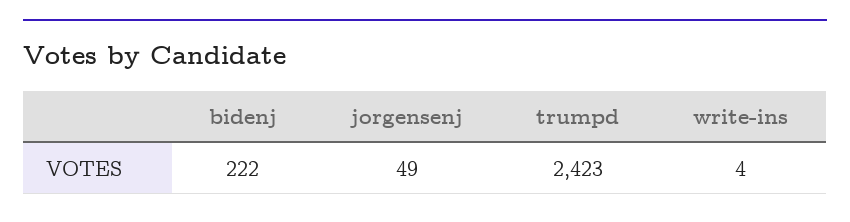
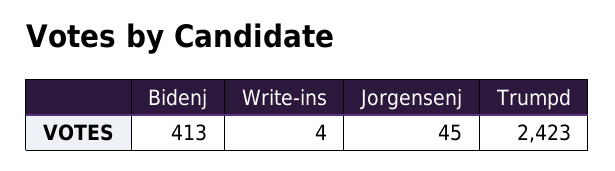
bidenj: 222 -> 413
jorgensenj: 49 -> 45

